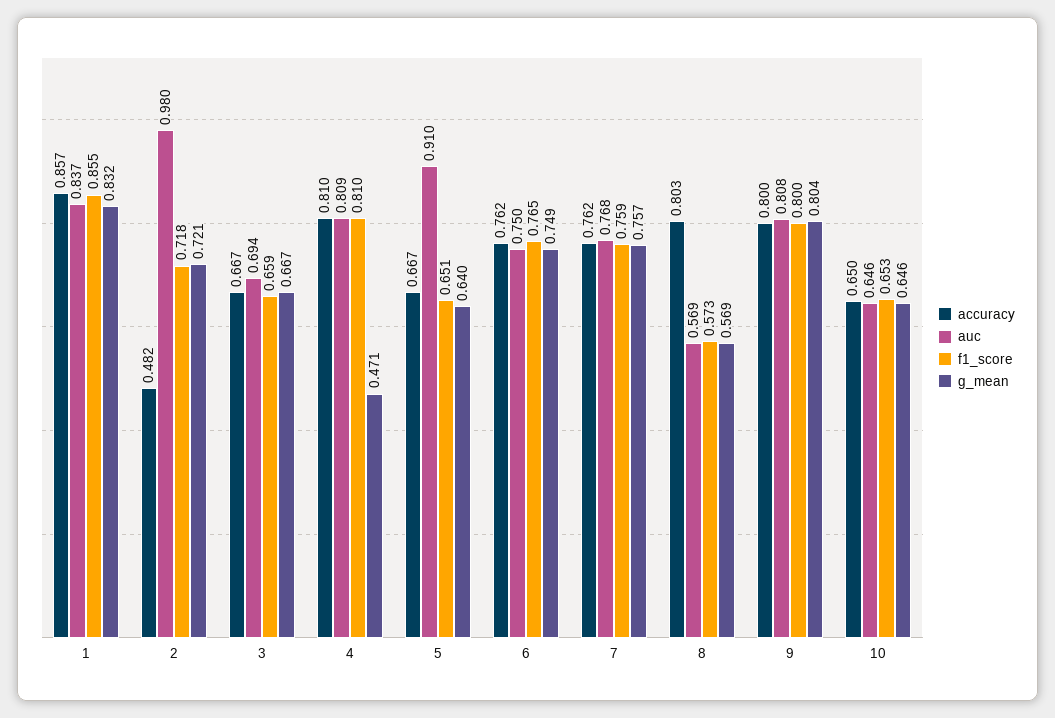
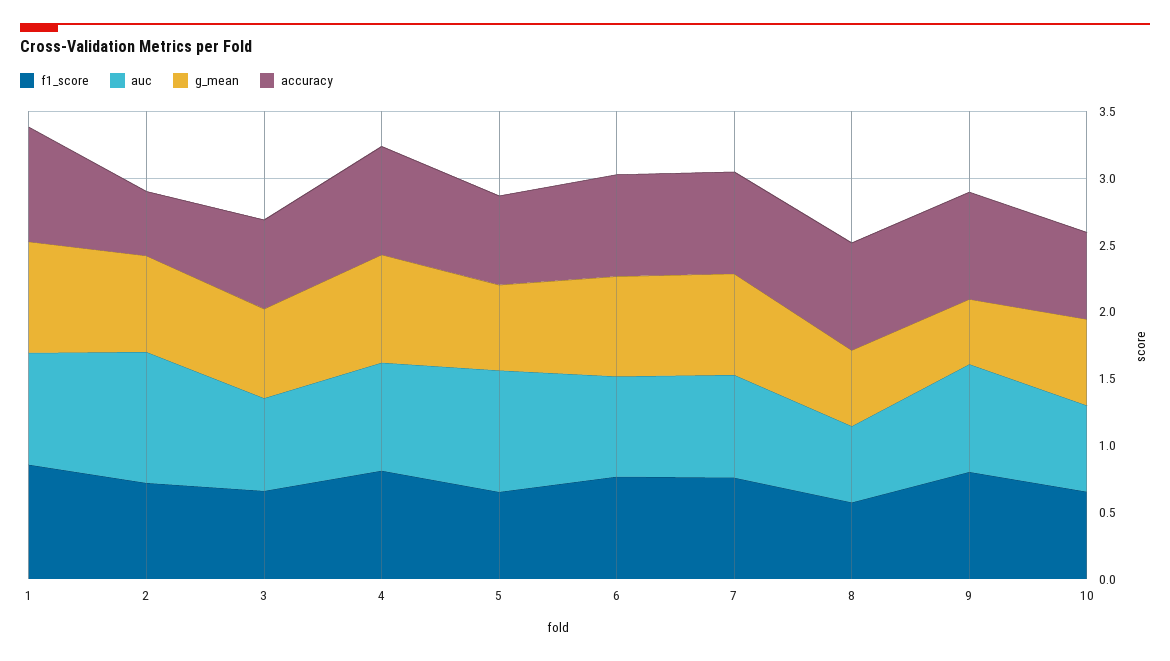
g_mean, 4: 0.471 -> 0.8
g_mean, 9: 0.804 -> 0.5

